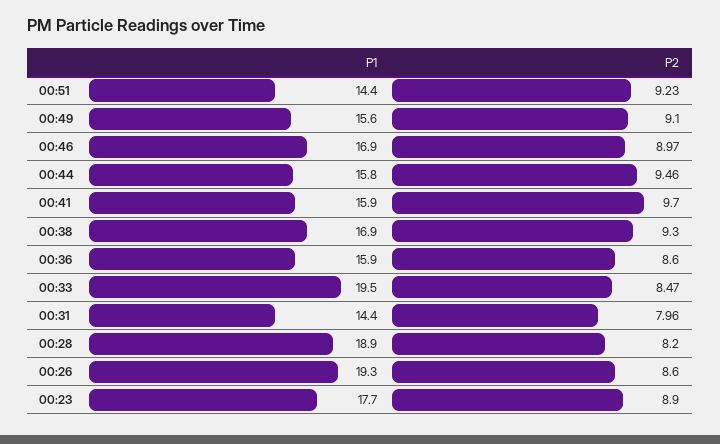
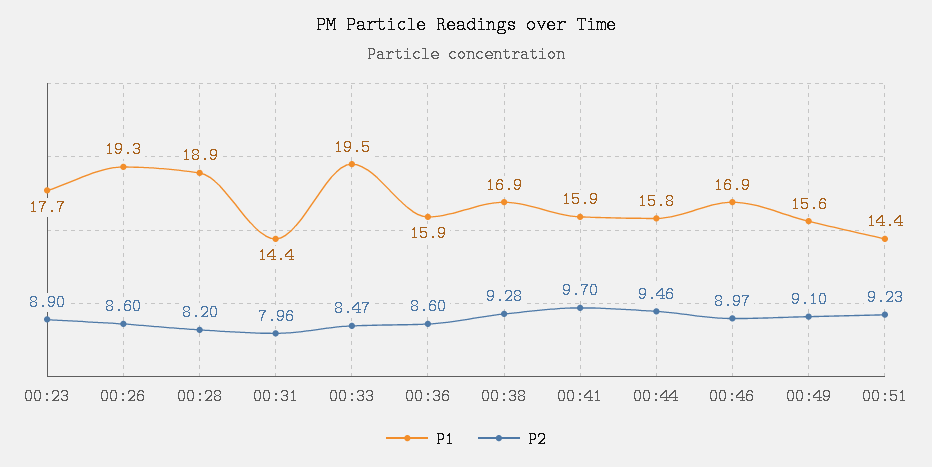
P2, 00:38: 9.3 -> 9.28

